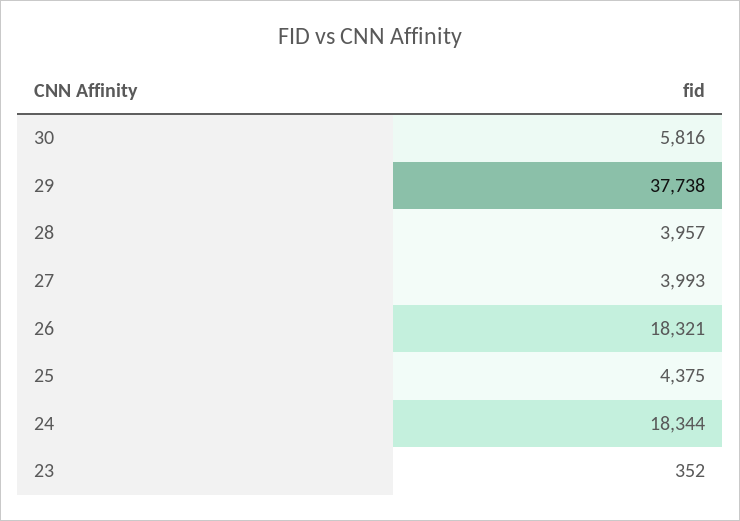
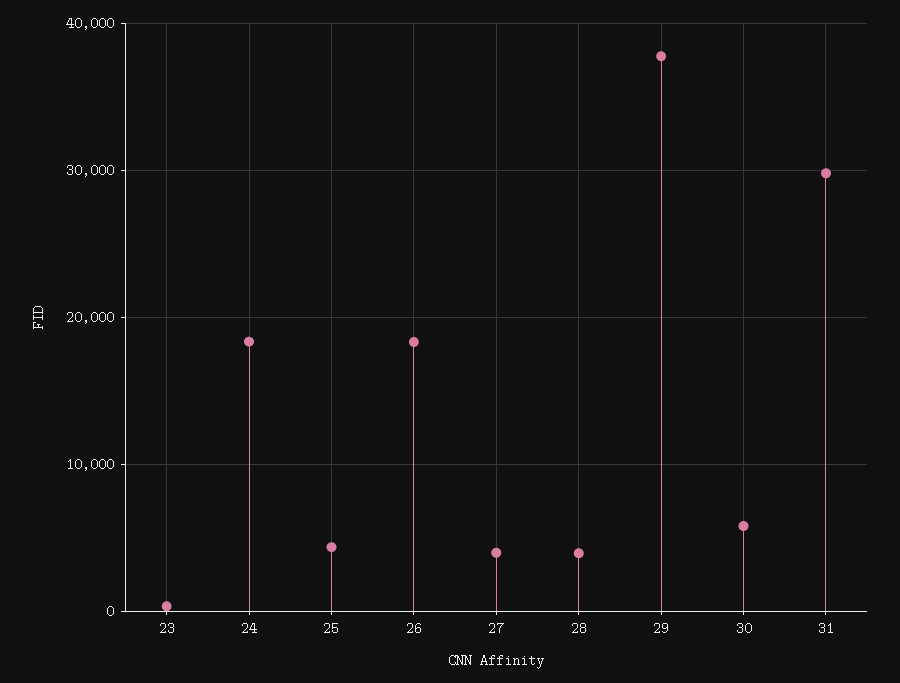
31: none -> 30000

